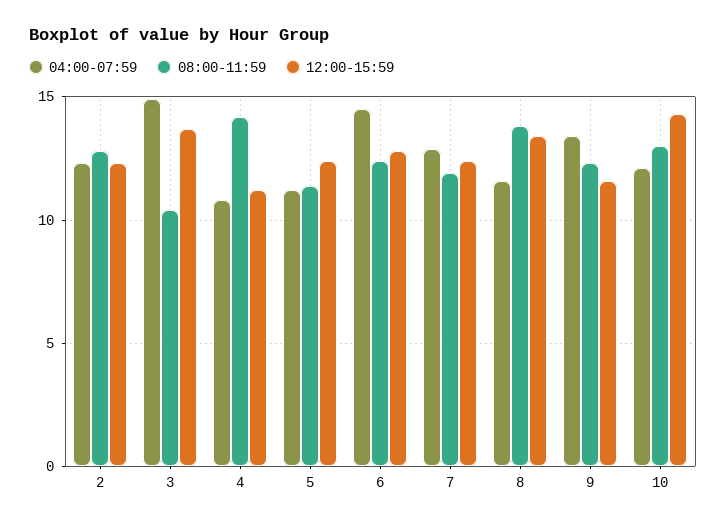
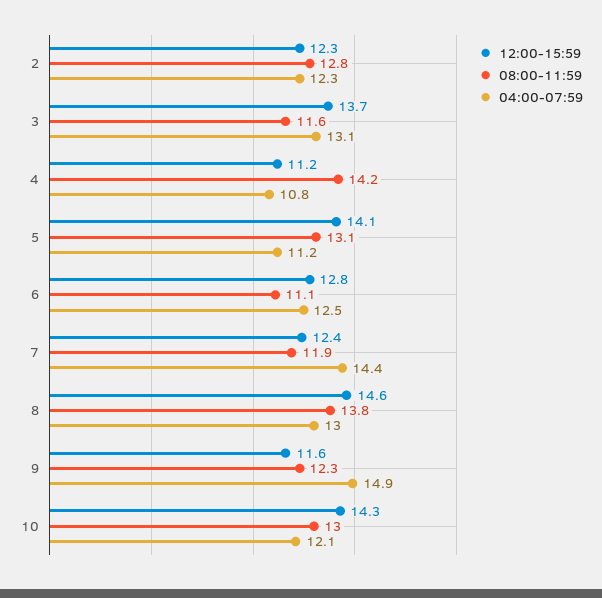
04:00-07:59, 3: 15 -> 13.1
08:00-11:59, 3: 10.5 -> 11.6
08:00-11:59, 5: 11.5 -> 13.1
12:00-15:59, 5: 12.5 -> 14.1
04:00-07:59, 6: 14.5 -> 12.5
08:00-11:59, 6: 12.5 -> 11.1
04:00-07:59, 7: 13 -> 14.4
04:00-07:59, 8: 11.5 -> 13
12:00-15:59, 8: 13.5 -> 14.6
04:00-07:59, 9: 13.5 -> 14.9

